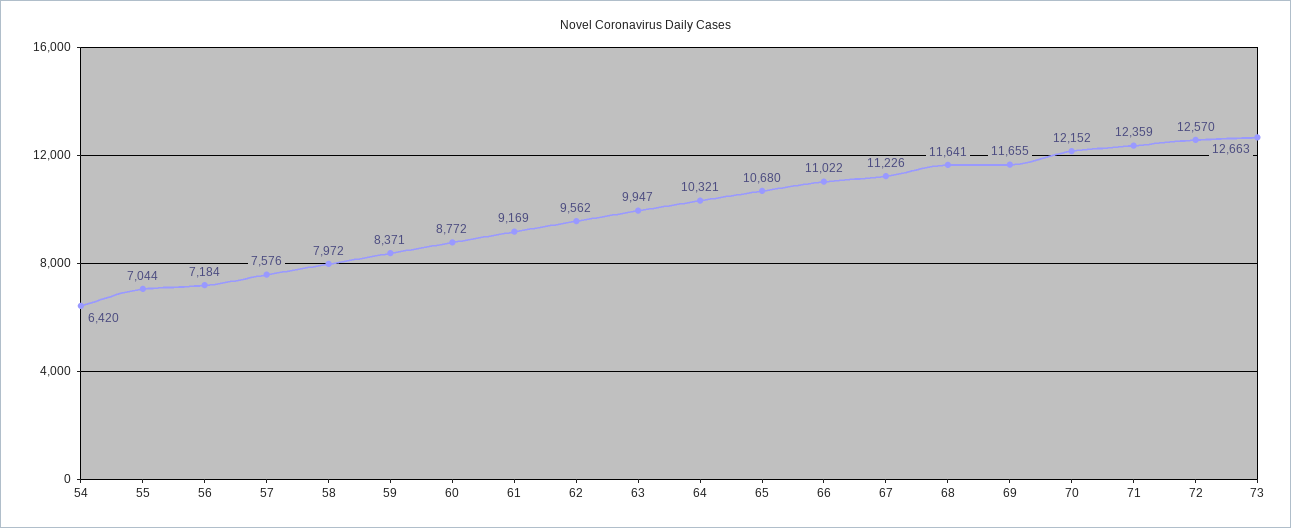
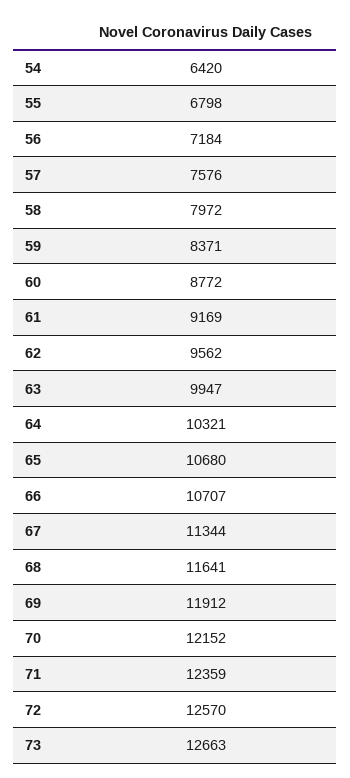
55: 7044 -> 6798
66: 11022 -> 10707
67: 11226 -> 11344
69: 11655 -> 11912

